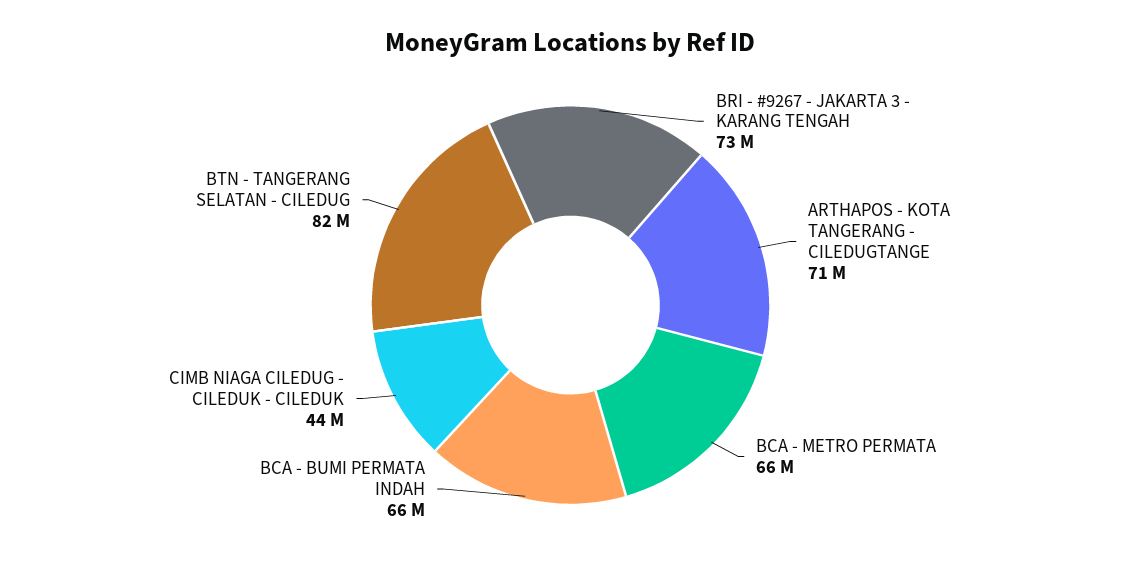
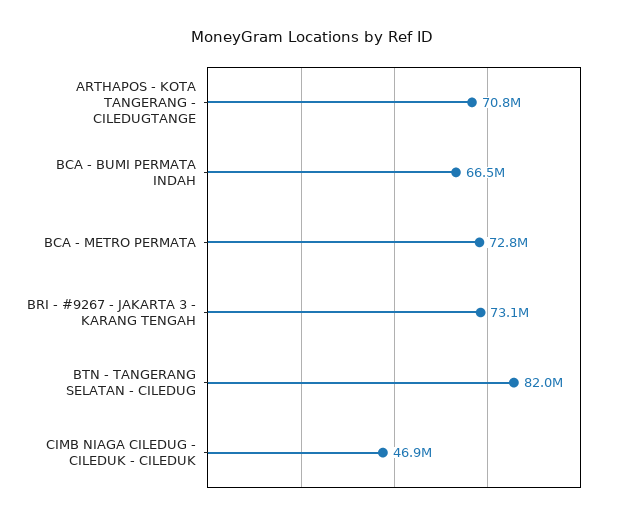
BCA - METRO PERMATA: 66000000 -> 72800000
CIMB NIAGA CILEDUG - CILEDUK - CILEDUK: 44000000 -> 46900000

